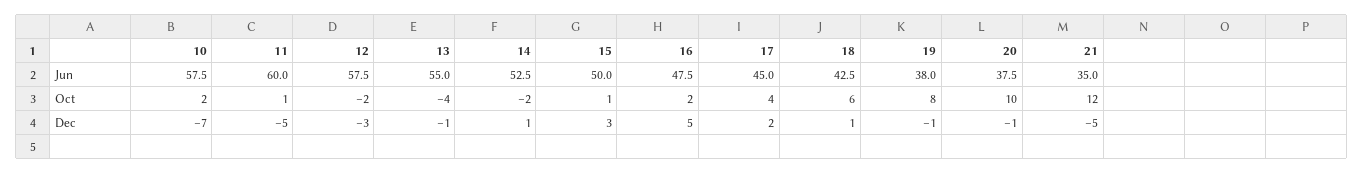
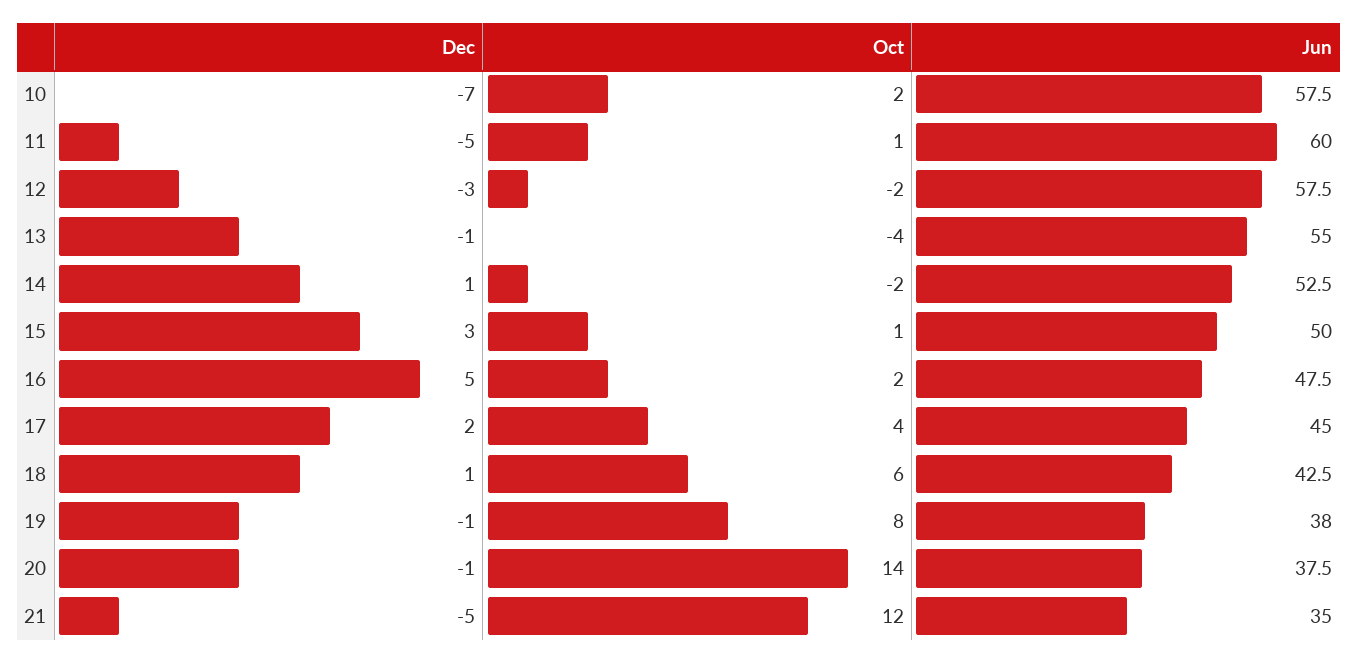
20, Oct: 10 -> 14

